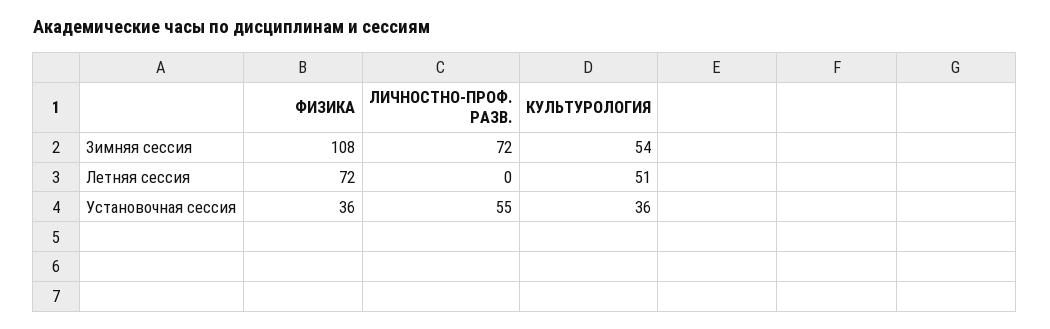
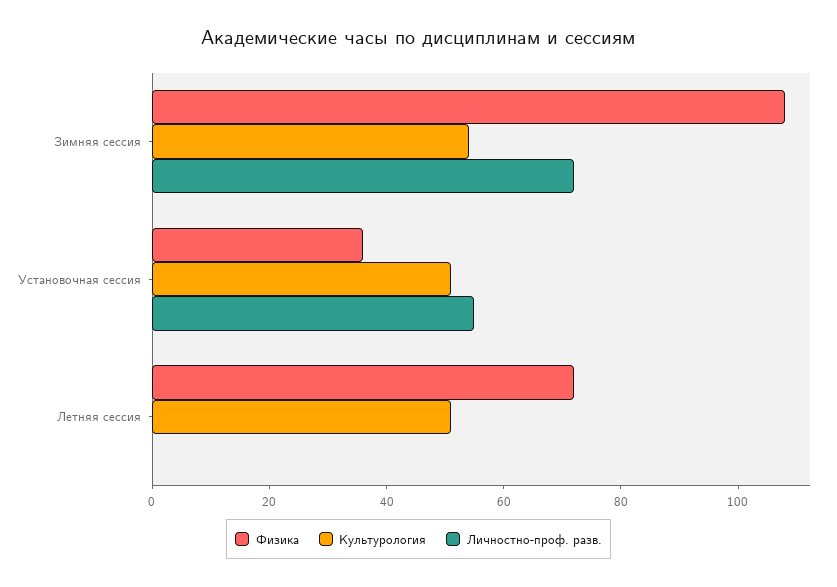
КУЛЬТУРОЛОГИЯ, Установочная сессия: 36 -> 50

